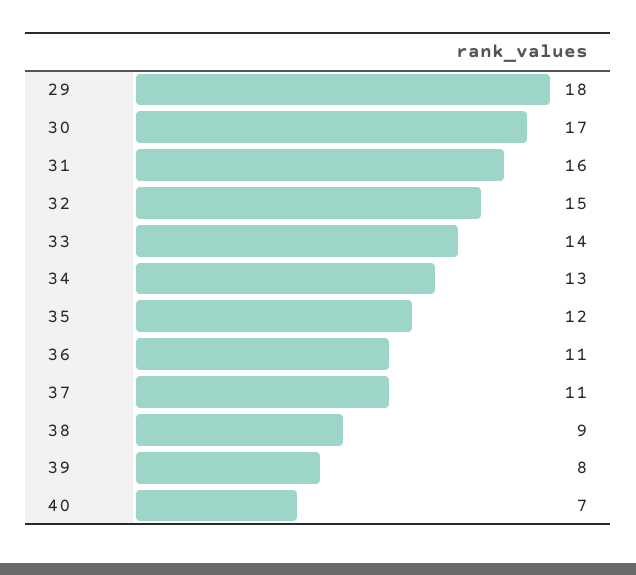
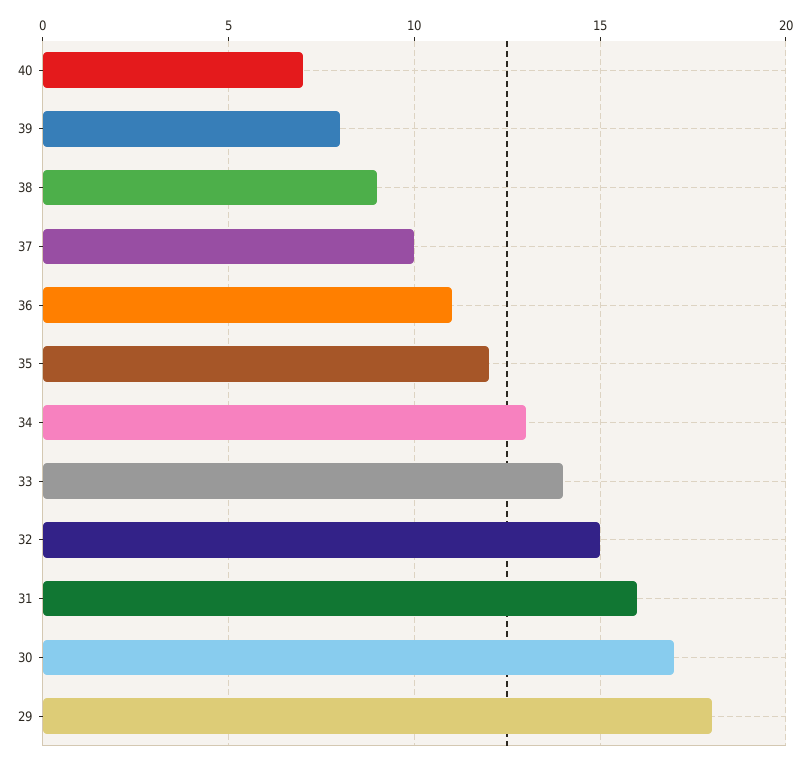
37: 11 -> 10

